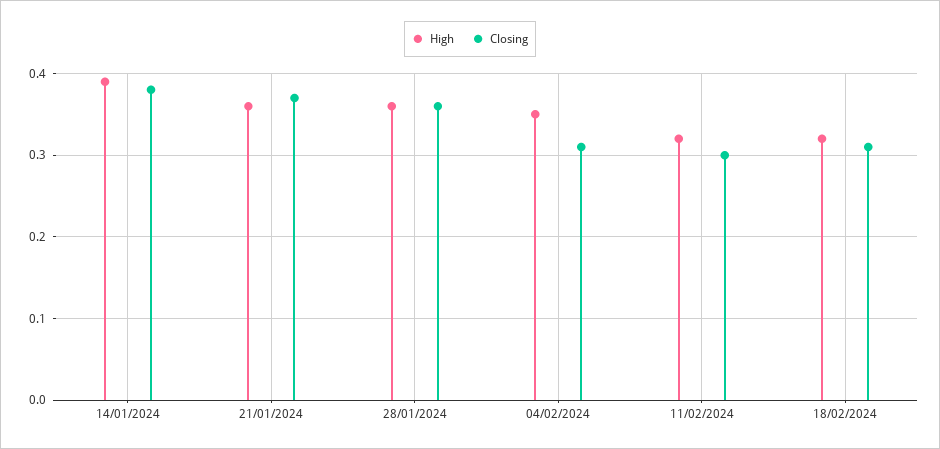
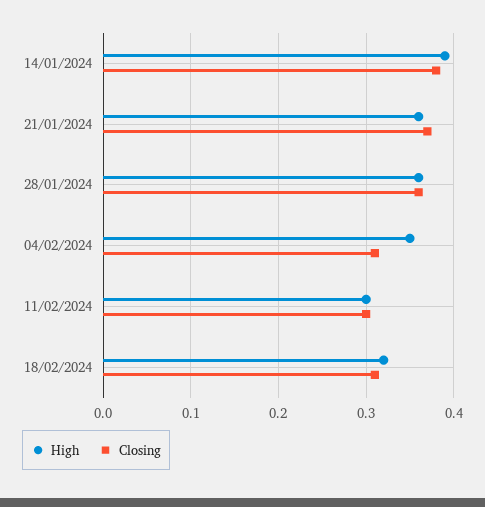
High, 11/02/2024: 0.32 -> 0.3

